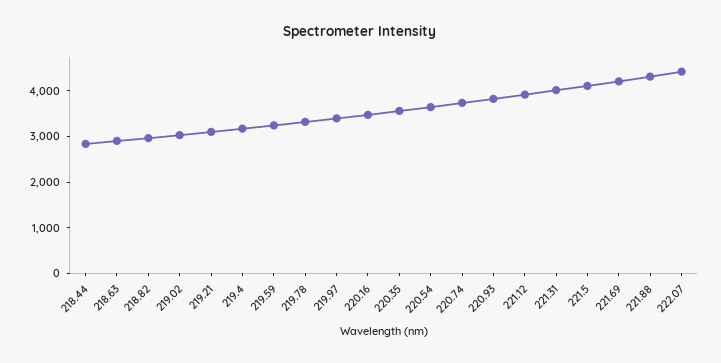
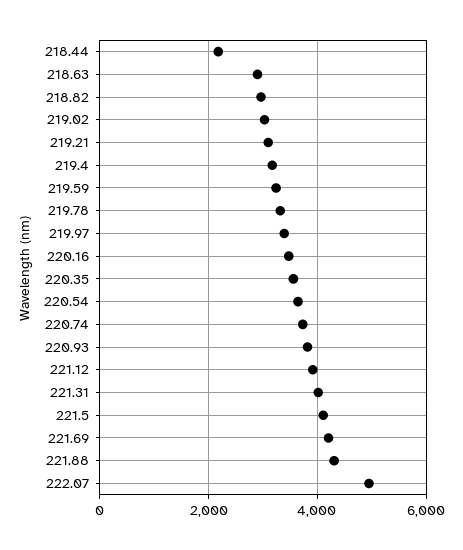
218.44: 2800 -> 2200
222.07: 4400 -> 5000

